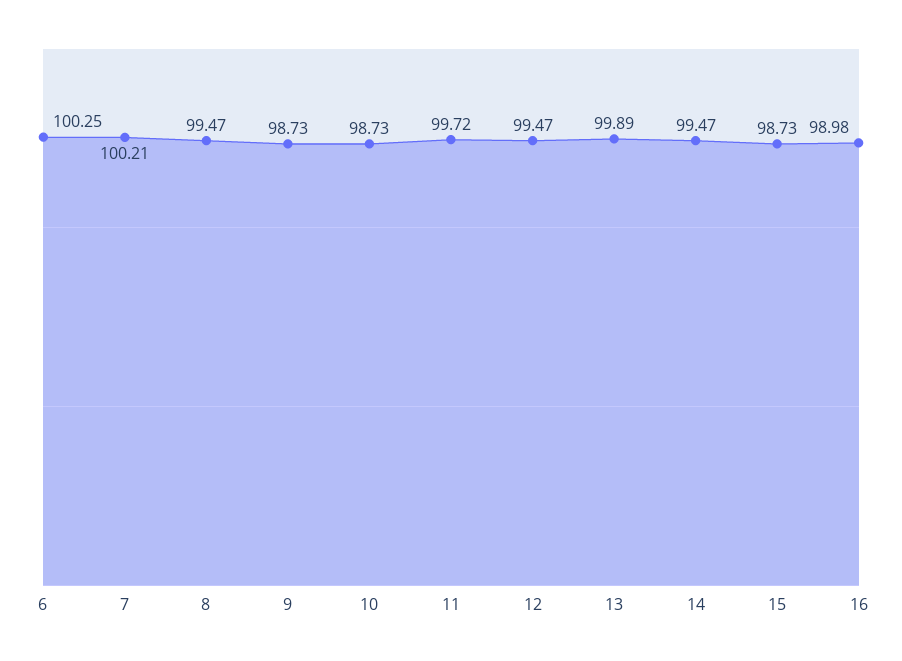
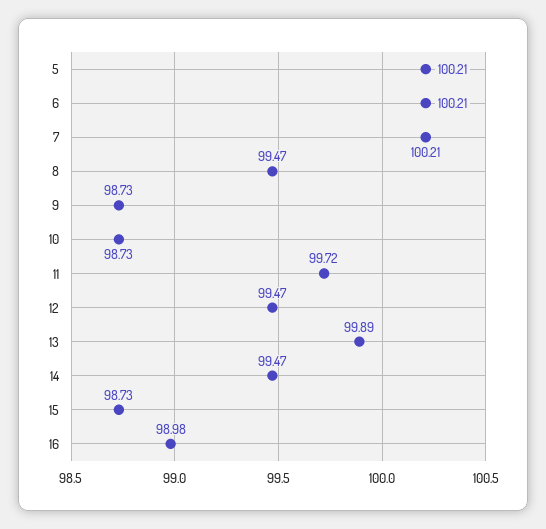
6: 100.25 -> 100.21
5: none -> 100.21

